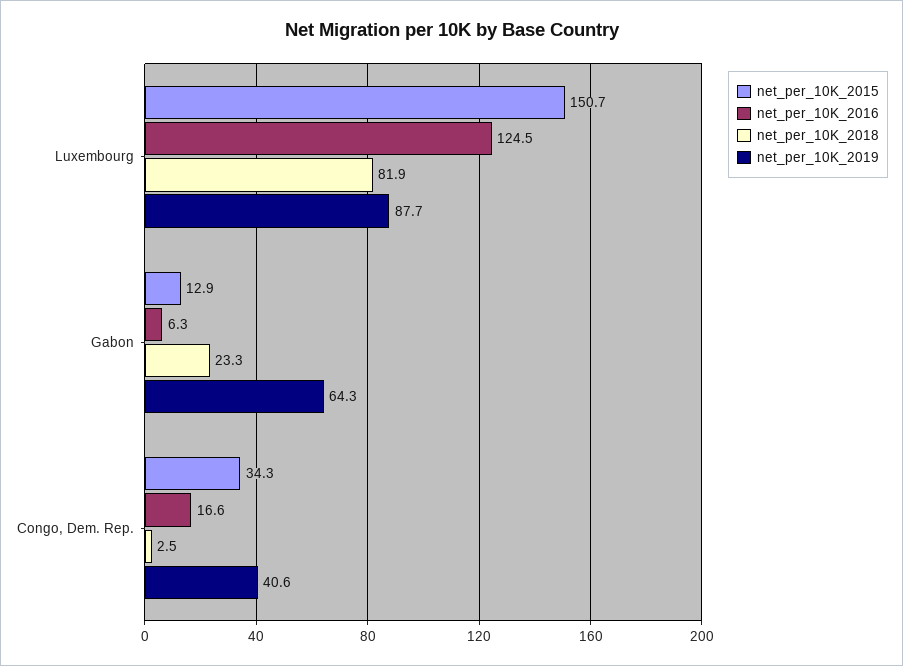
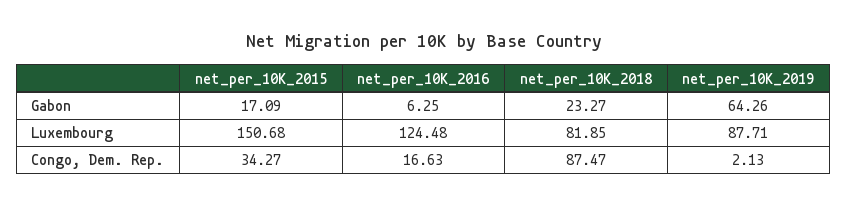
net_per_10K_2015, Gabon: 12.9 -> 17.09
net_per_10K_2018, Congo, Dem. Rep.: 2.5 -> 87.47
net_per_10K_2019, Congo, Dem. Rep.: 40.6 -> 2.13

